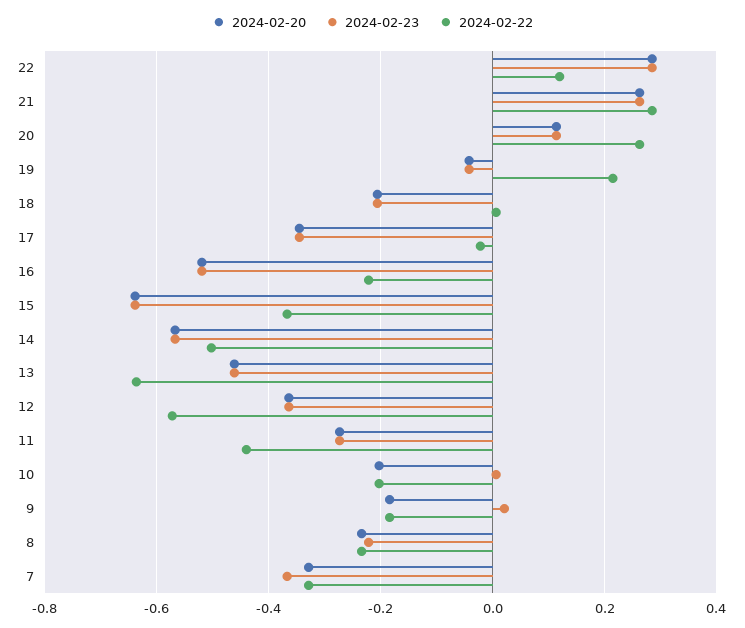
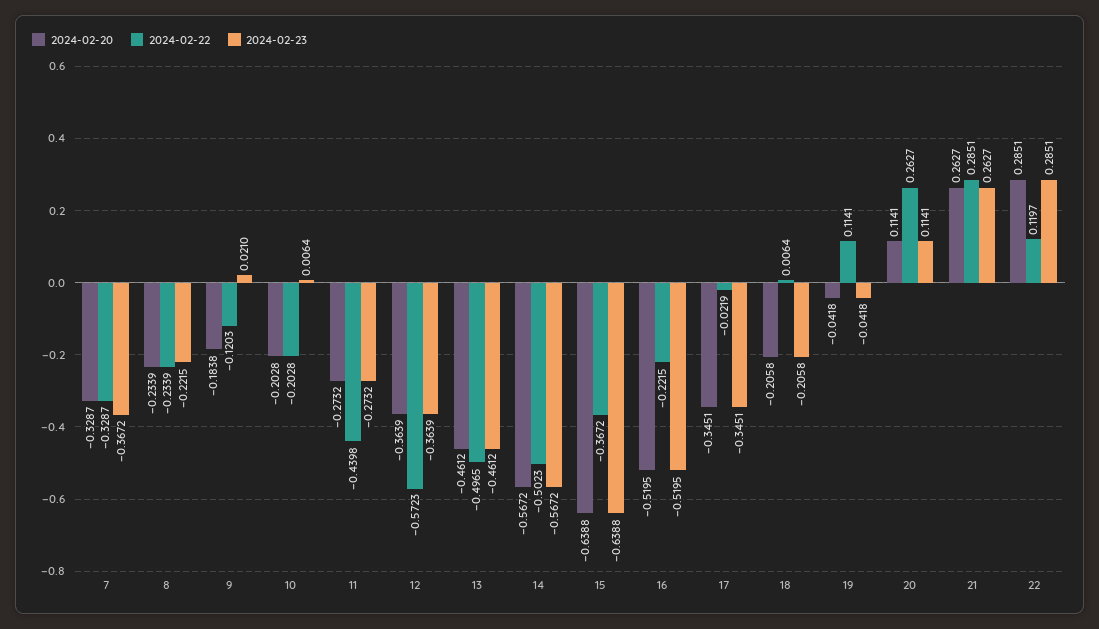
2024-02-22, 19: 0.22 -> 0.1141
2024-02-22, 13: -0.64 -> -0.4965
2024-02-22, 9: -0.18 -> -0.1203

